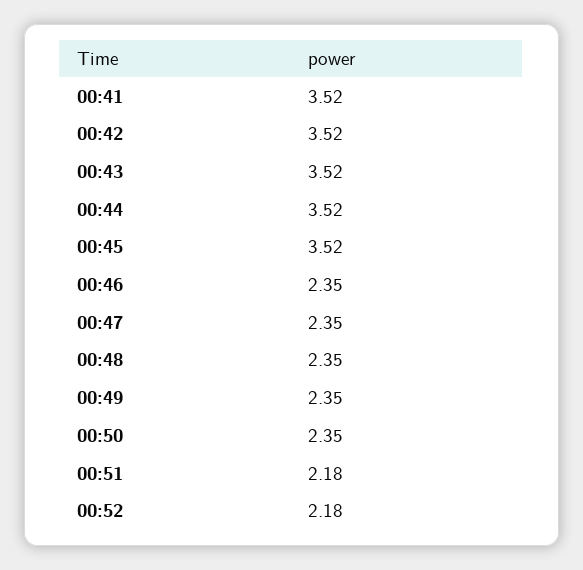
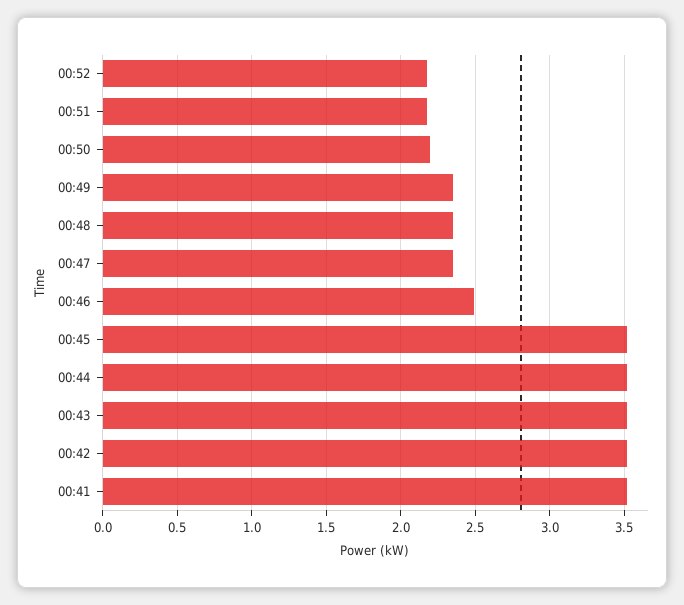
00:46: 2.35 -> 2.5
00:50: 2.35 -> 2.2

